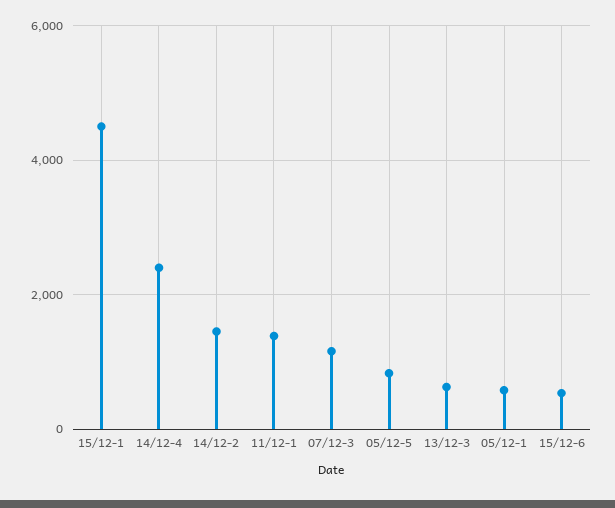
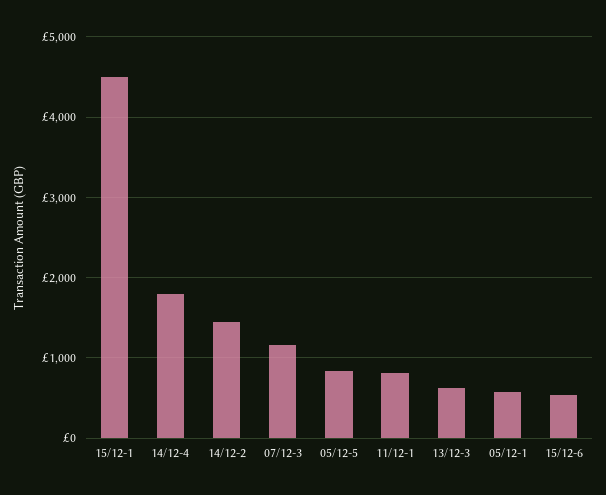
14/12-4: 2400 -> 1800
11/12-1: 1400 -> 800

